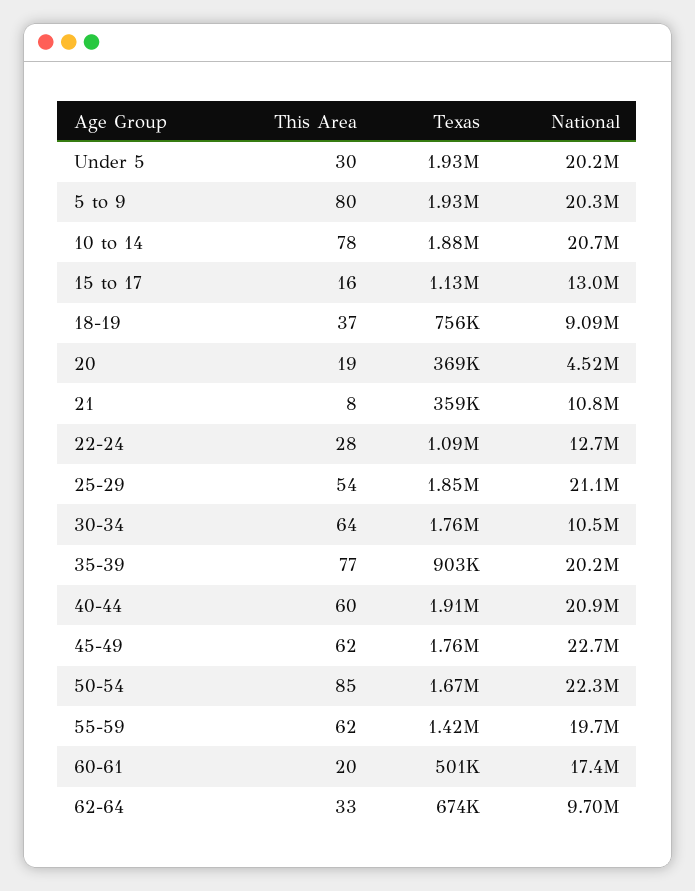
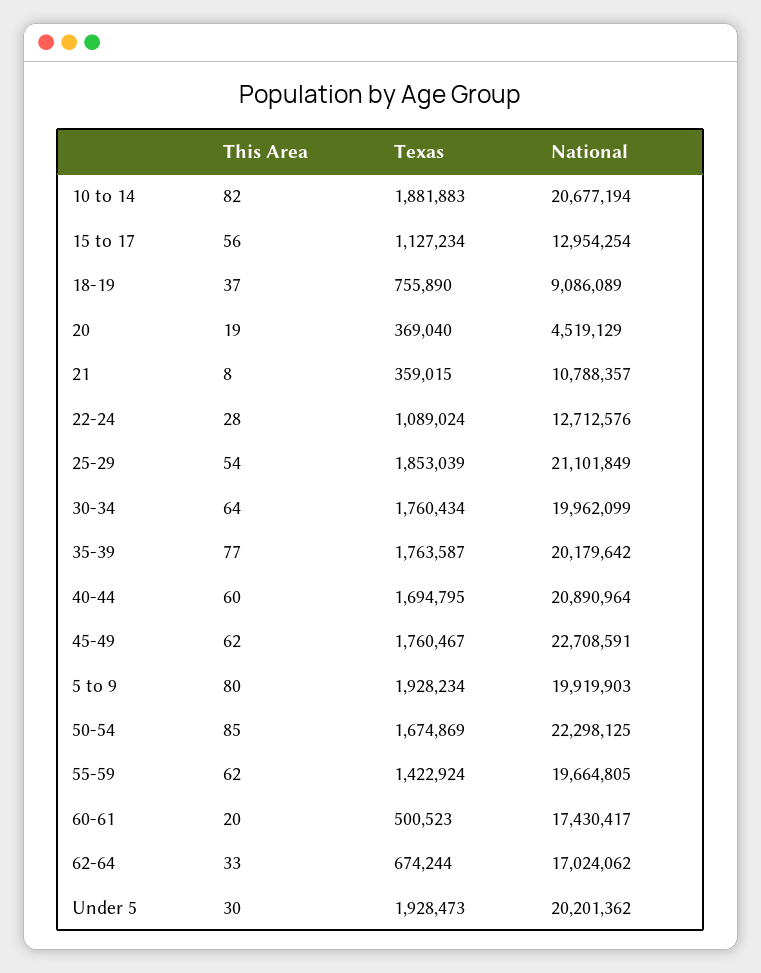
National, 5 to 9: 20300000 -> 19919903
This Area, 10 to 14: 78 -> 82
This Area, 15 to 17: 16 -> 56
National, 30-34: 10500000 -> 19962099
Texas, 35-39: 903000 -> 1763587
Texas, 40-44: 1910000 -> 1694795
National, 62-64: 9700000 -> 17024062

